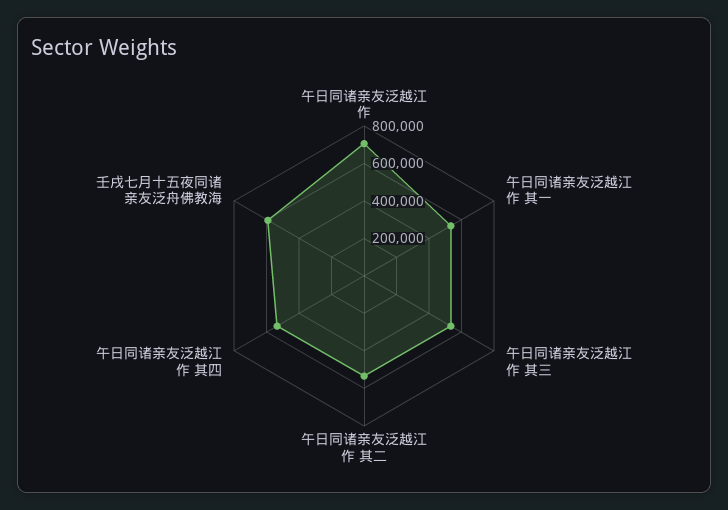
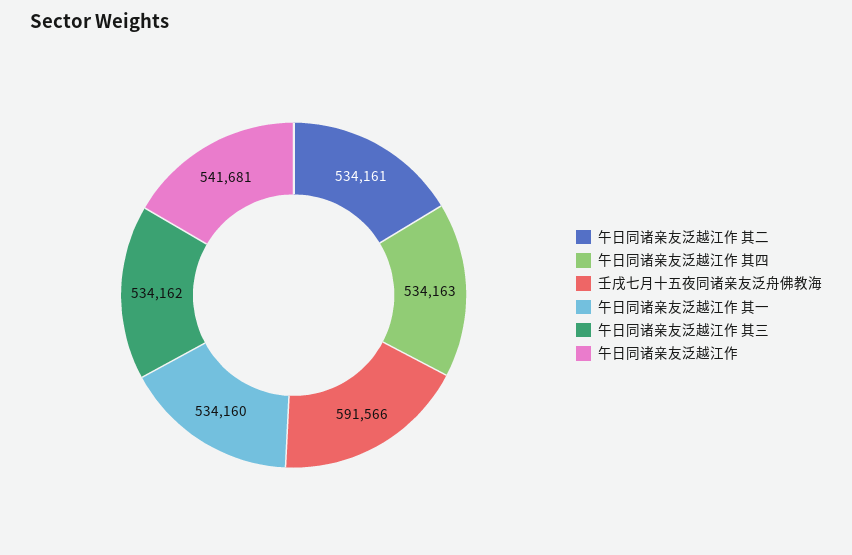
午日同诸亲友泛越江作: 700000 -> 541681

